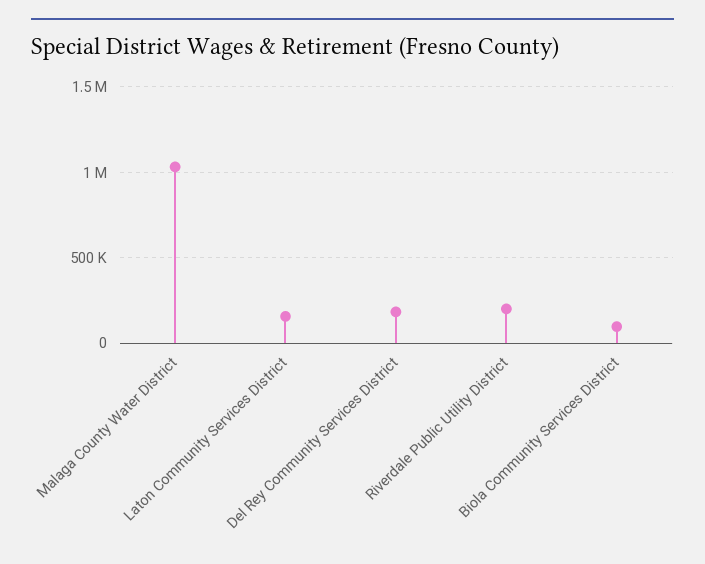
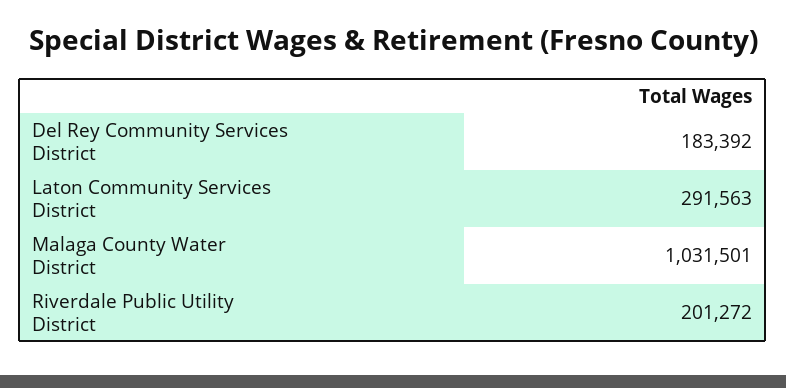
Laton Community Services District: 150000 -> 291563
Biola Community Services District: 100000 -> none

